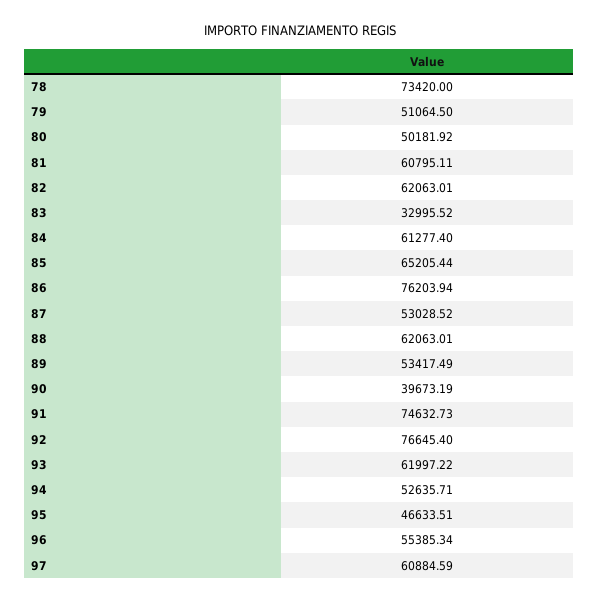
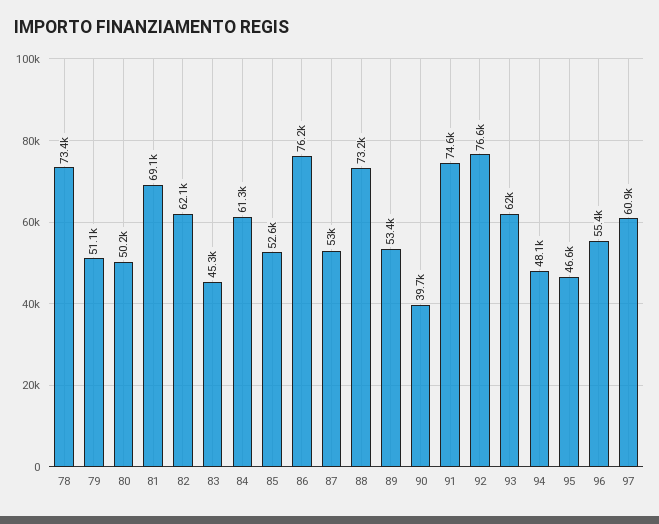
81: 60795.11 -> 69100
83: 32995.52 -> 45300
85: 65205.44 -> 52600
88: 62063.01 -> 73200
94: 52635.71 -> 48100

